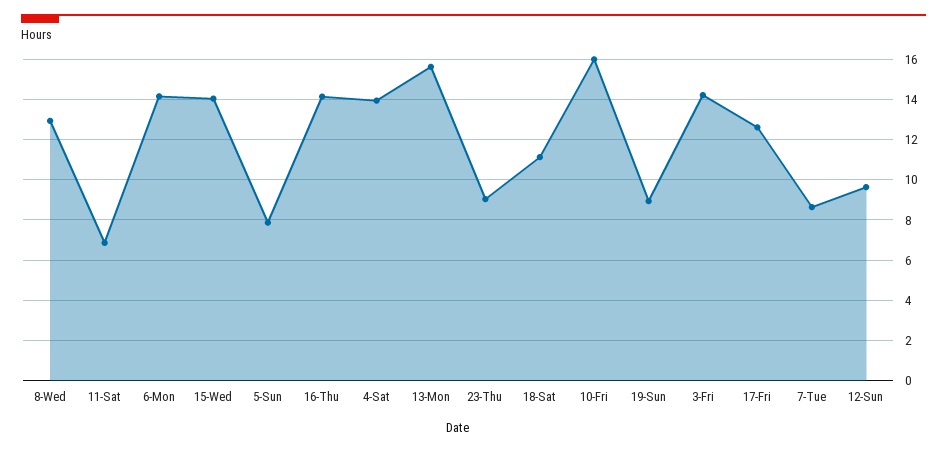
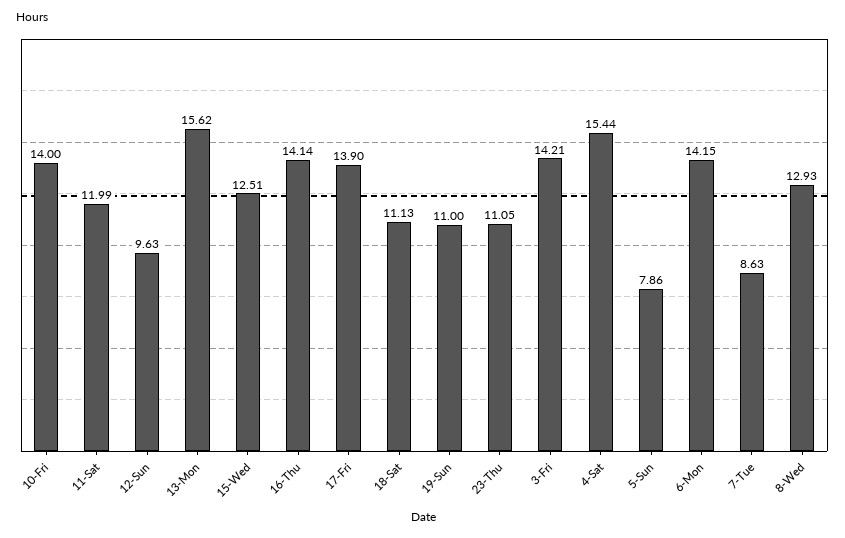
11-Sat: 7 -> 11.99
15-Wed: 14 -> 12.51
4-Sat: 14 -> 15.44
23-Thu: 9 -> 11.05
10-Fri: 16 -> 14
19-Sun: 9 -> 11
17-Fri: 12.5 -> 13.9

